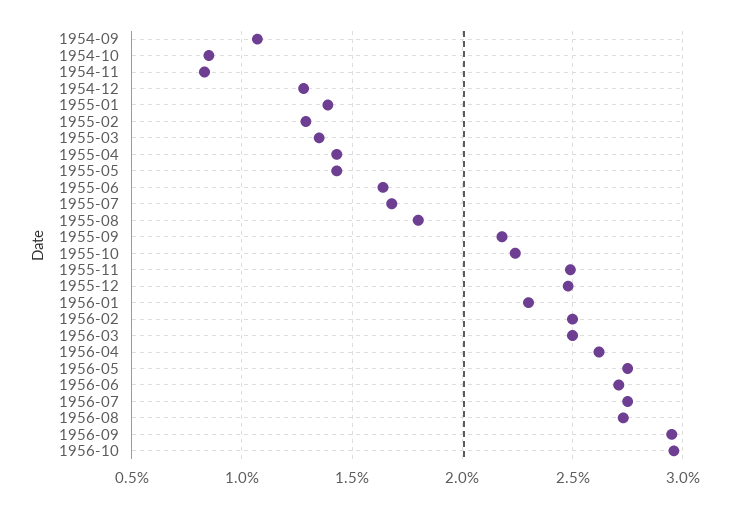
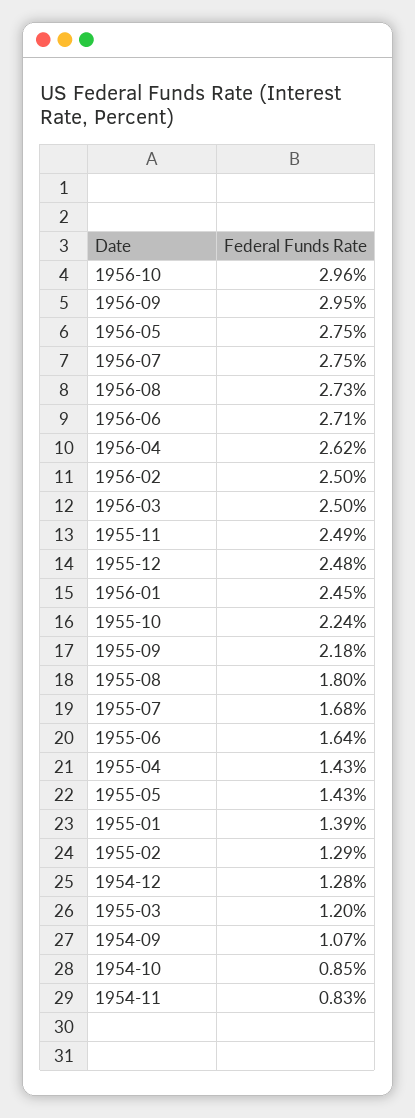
1955-03: 1.35 -> 1.2
1956-01: 2.3 -> 2.45

